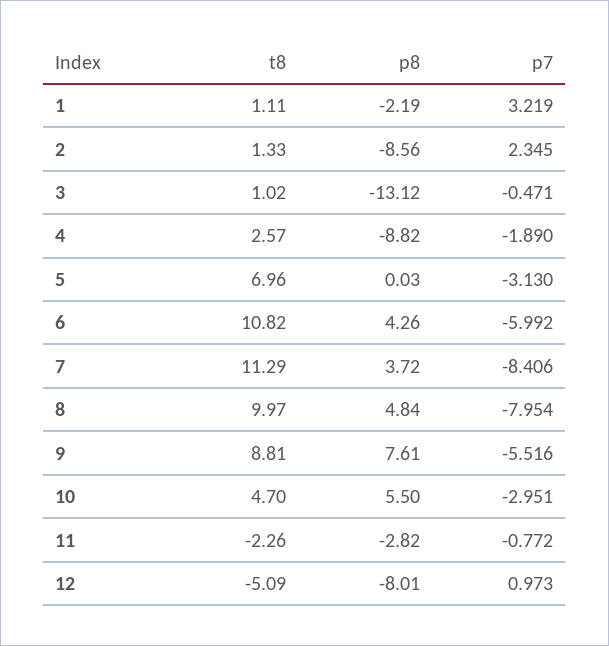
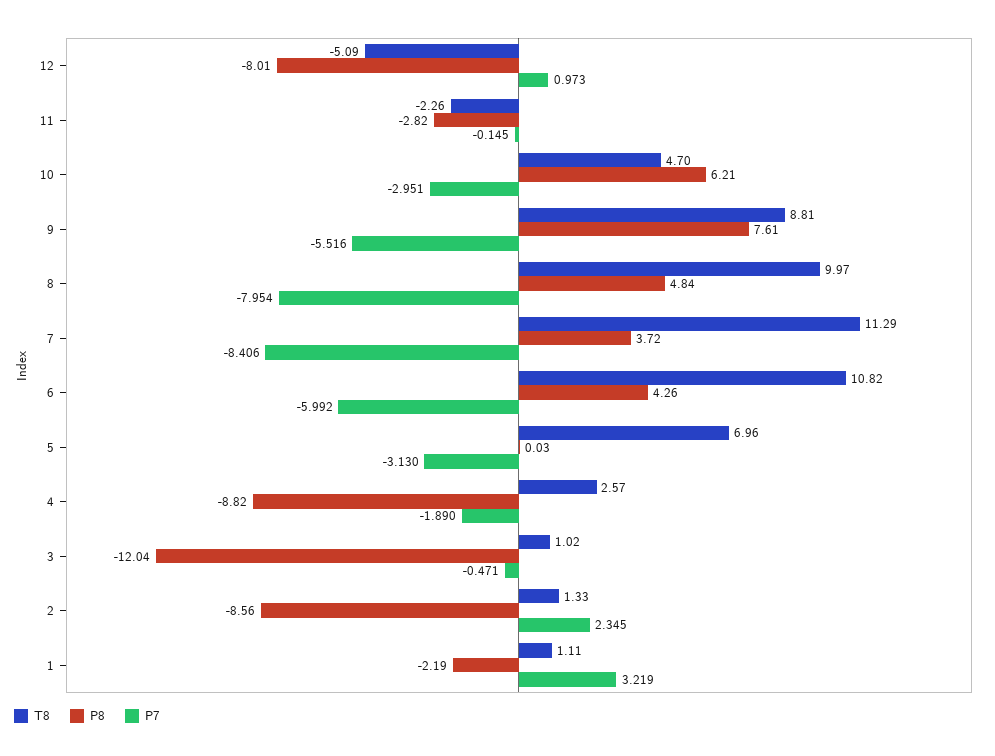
p8, 3: -13.12 -> -12.04
p8, 10: 5.5 -> 6.21
p7, 11: -0.772 -> -0.145

